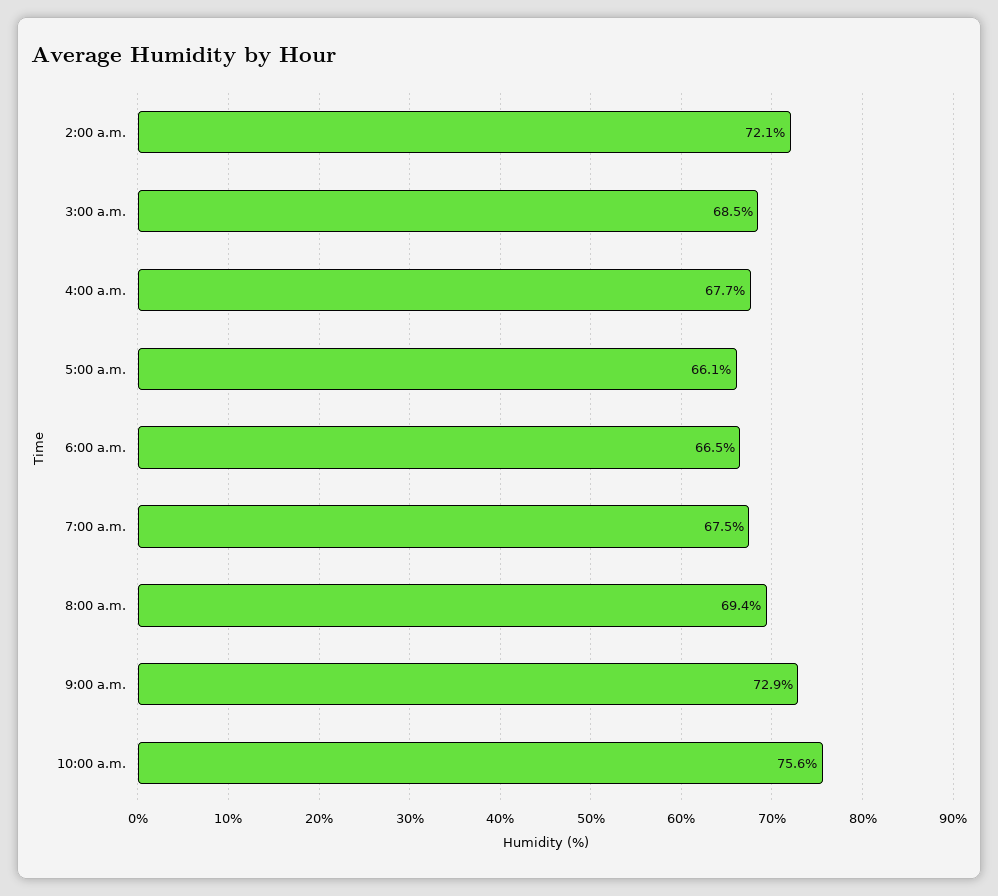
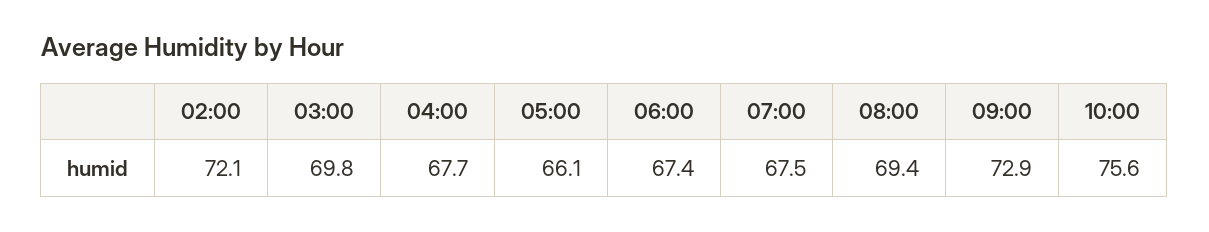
3:00 a.m.: 68.5 -> 69.8
6:00 a.m.: 66.5 -> 67.4

